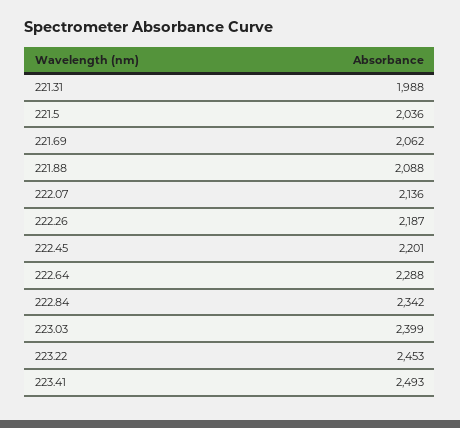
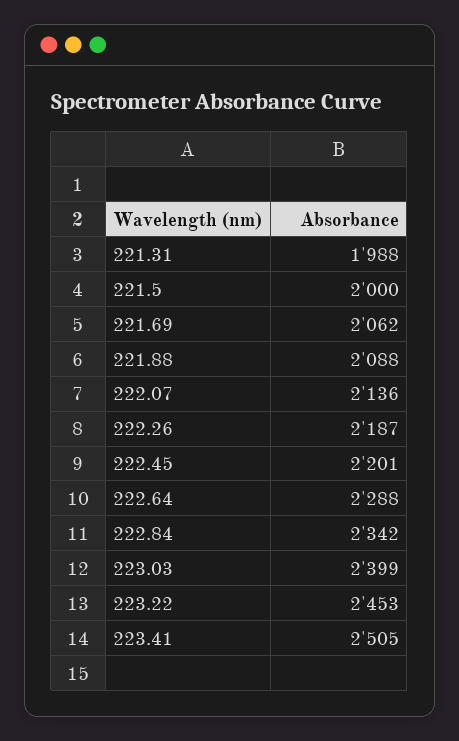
221.5: 2036 -> 2000
223.41: 2493 -> 2505

